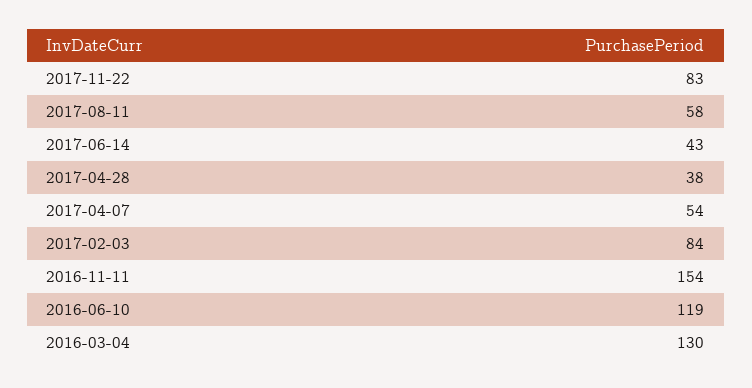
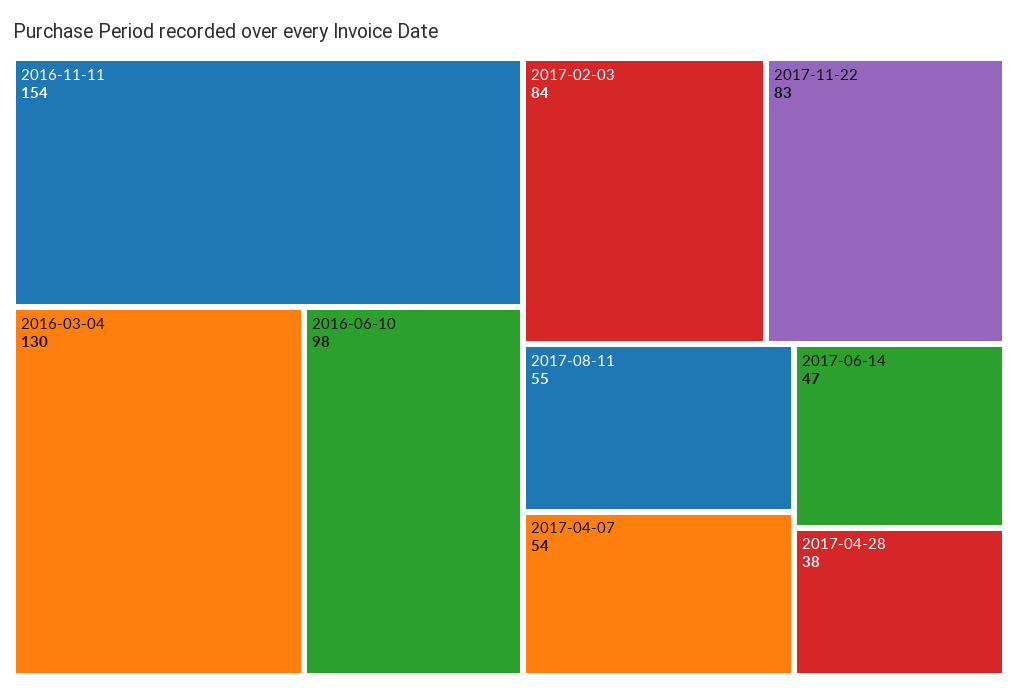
2017-08-11: 58 -> 55
2017-06-14: 43 -> 47
2016-06-10: 119 -> 98

